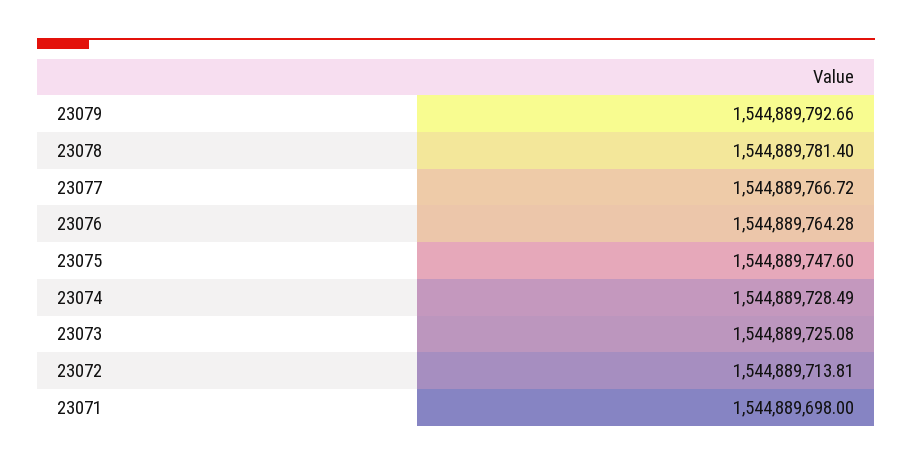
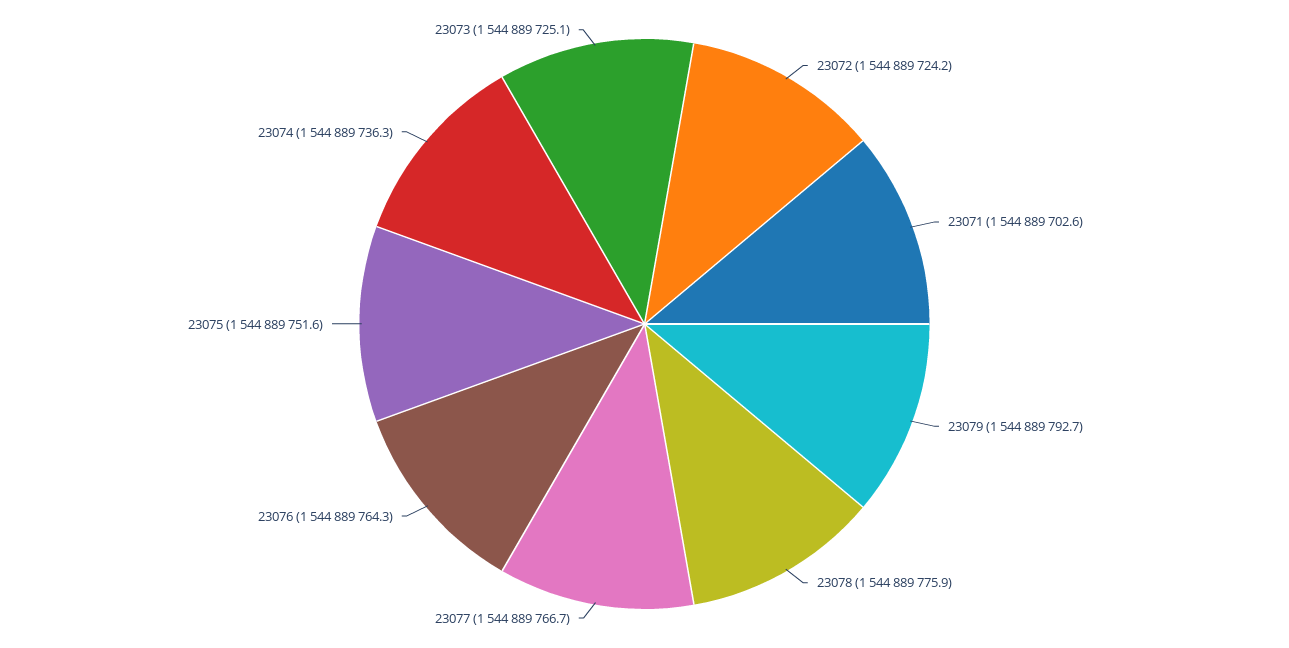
23078: 1544889781.4 -> 1544889775.9
23075: 1544889747.6 -> 1544889751.6
23074: 1544889728.49 -> 1544889736.3
23072: 1544889713.81 -> 1544889724.2
23071: 1544889698 -> 1544889702.6

